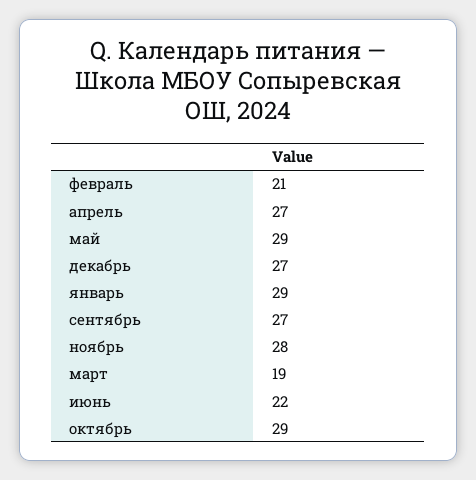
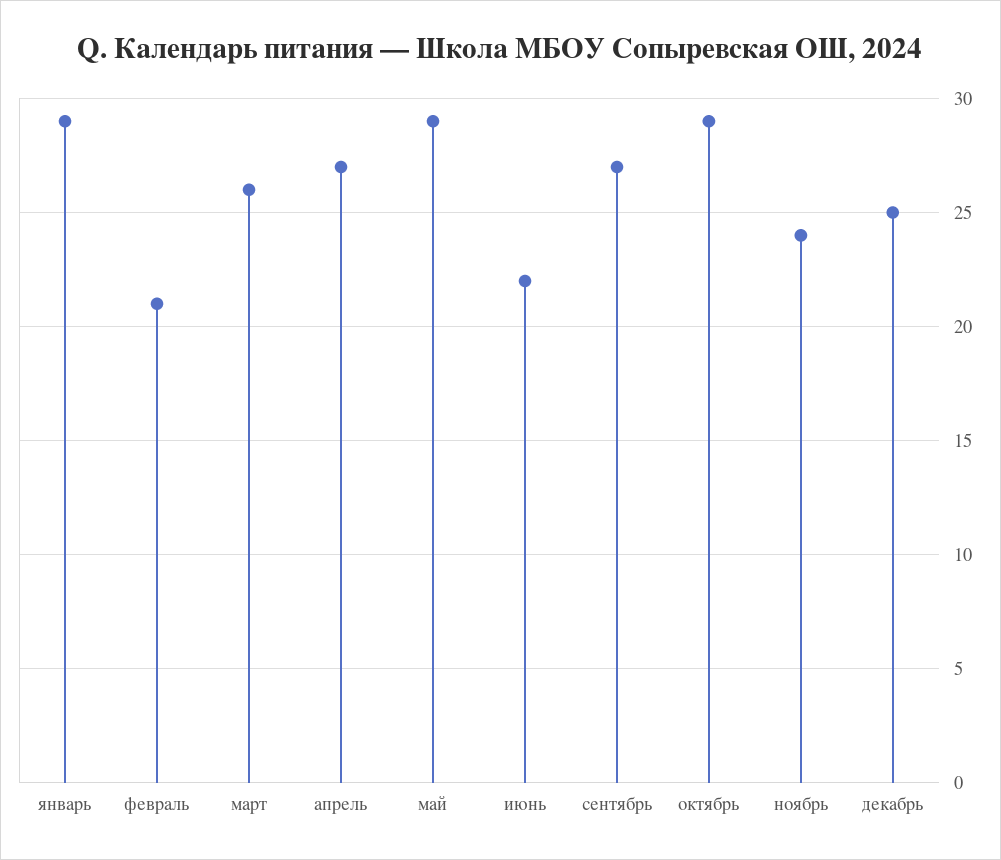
декабрь: 27 -> 25
ноябрь: 28 -> 24
март: 19 -> 26

